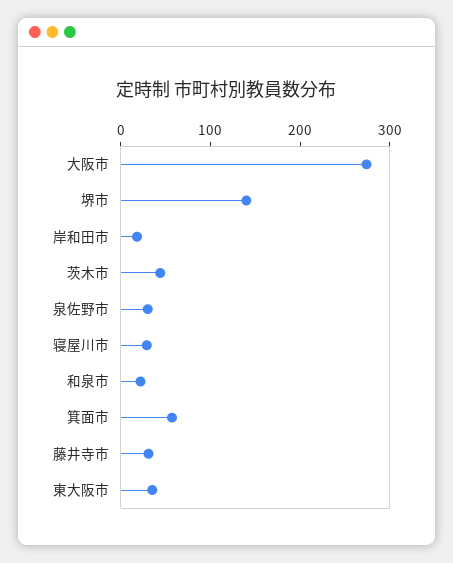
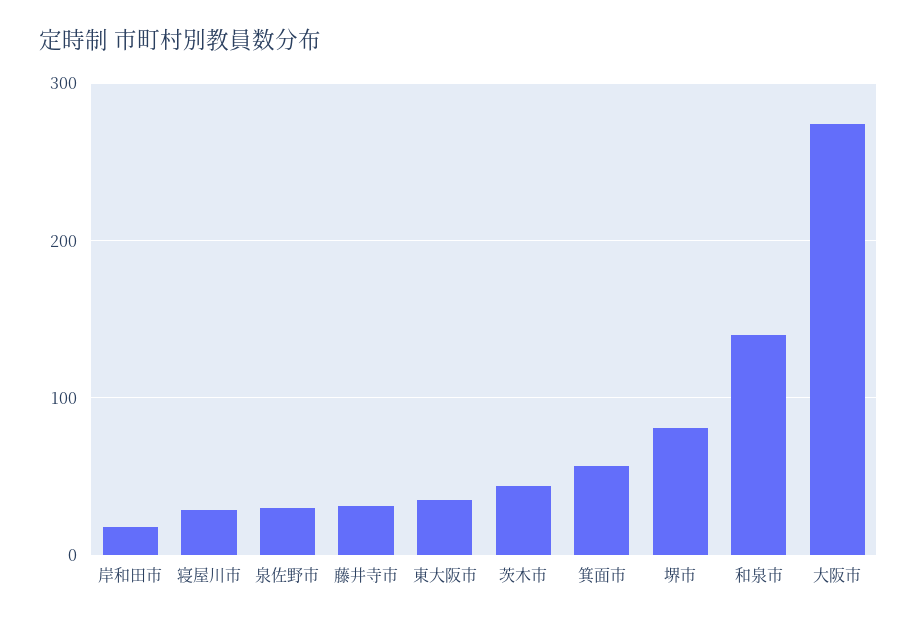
堺市: 140 -> 80
和泉市: 20 -> 140

